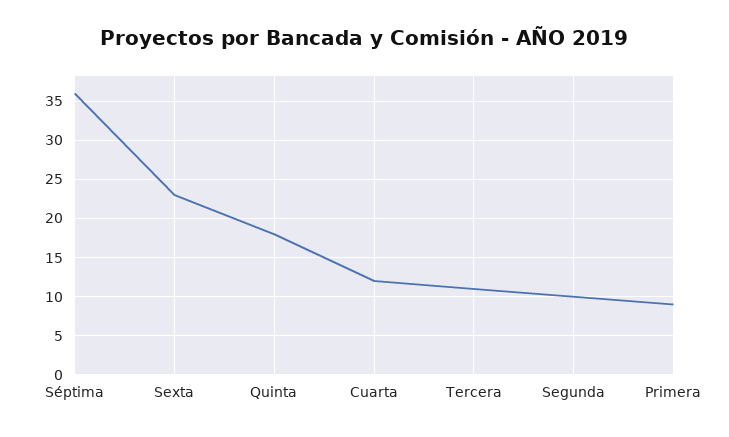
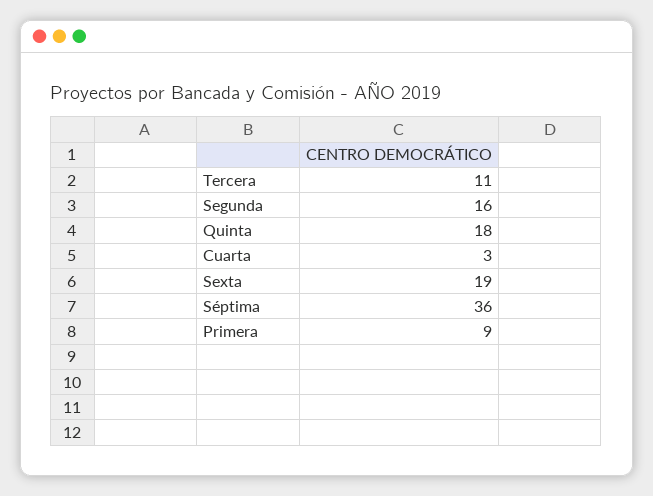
Sexta: 23 -> 19
Cuarta: 12 -> 3
Segunda: 10 -> 16

